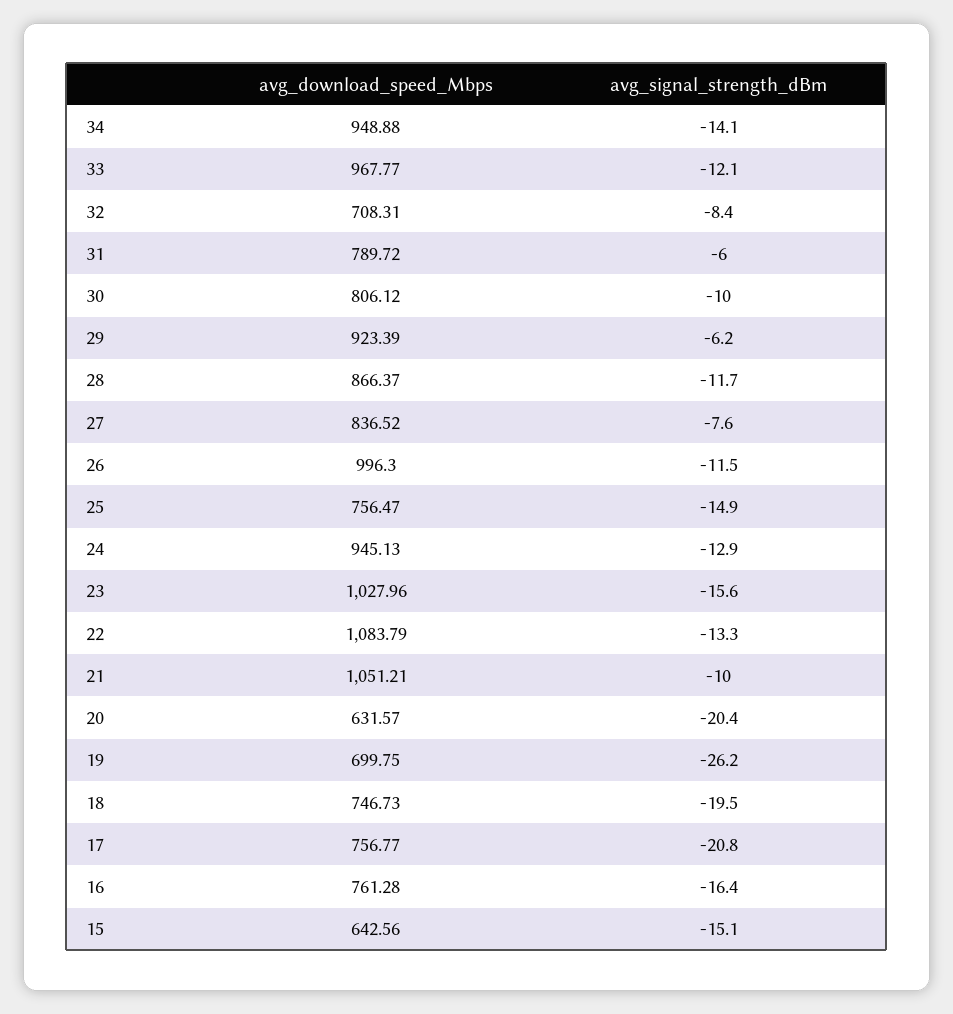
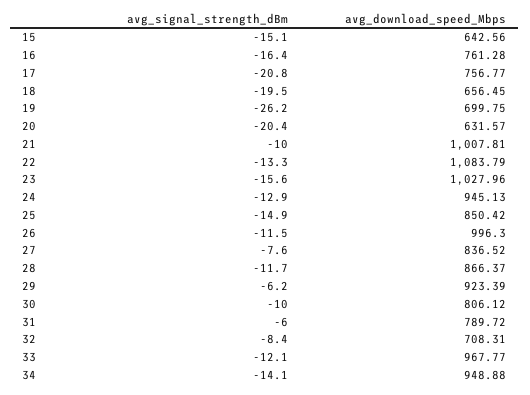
avg_download_speed_Mbps, 25: 756.47 -> 850.42
avg_download_speed_Mbps, 21: 1051.21 -> 1007.81
avg_download_speed_Mbps, 18: 746.73 -> 656.45

